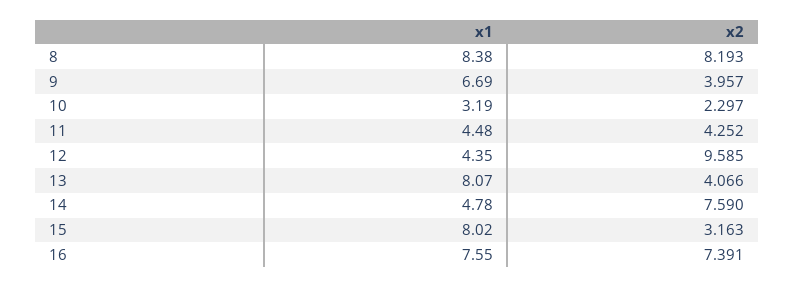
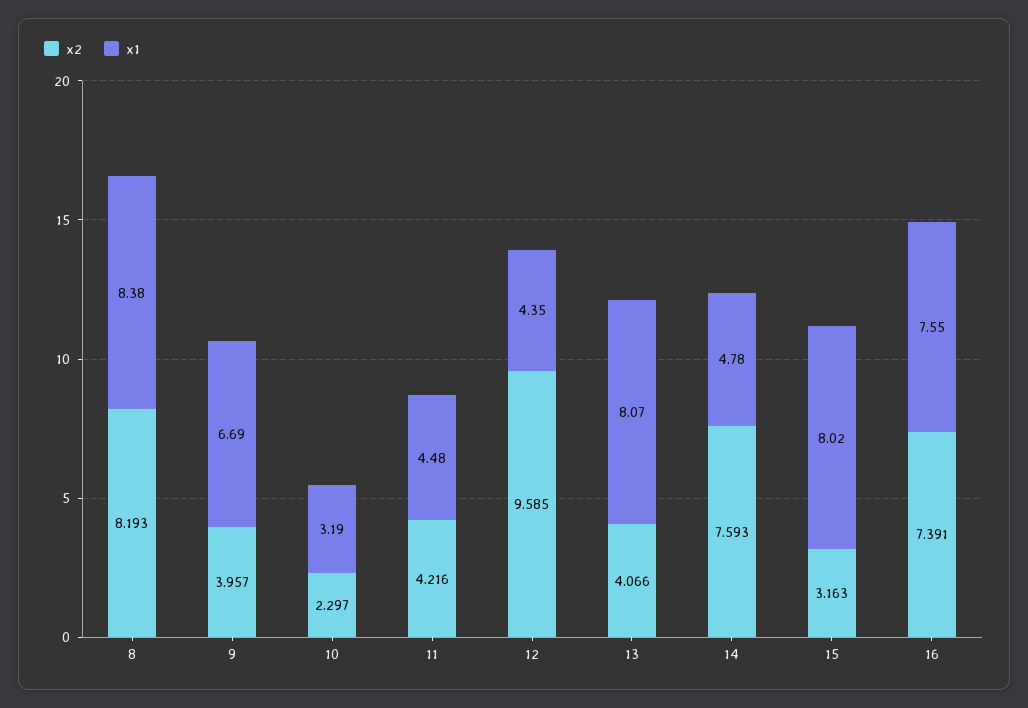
x2, 11: 4.252 -> 4.216
x2, 14: 7.59 -> 7.593

